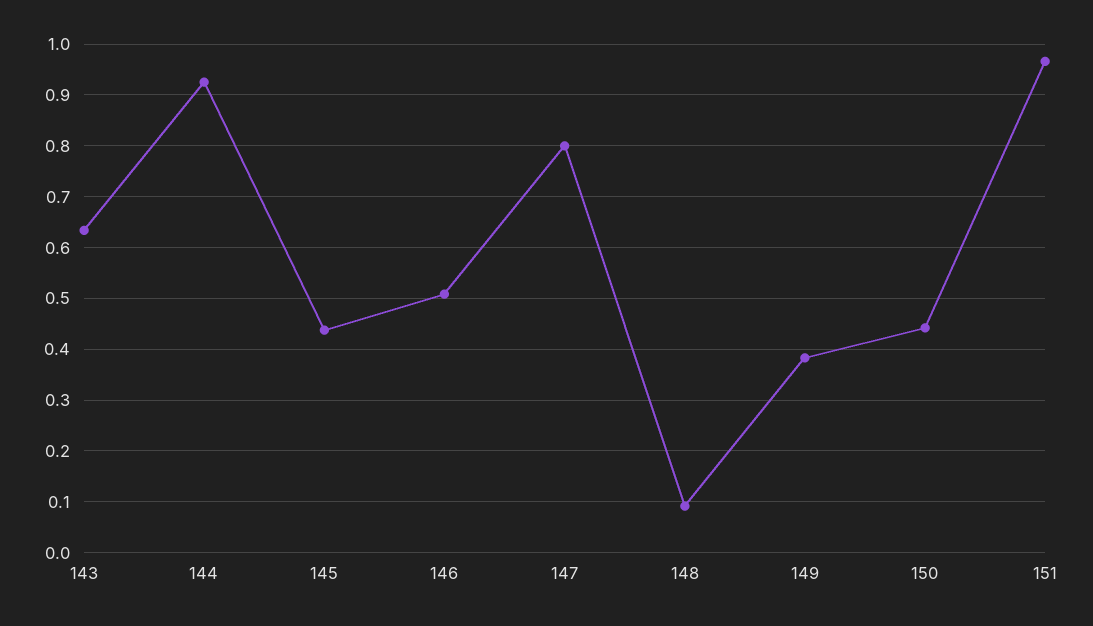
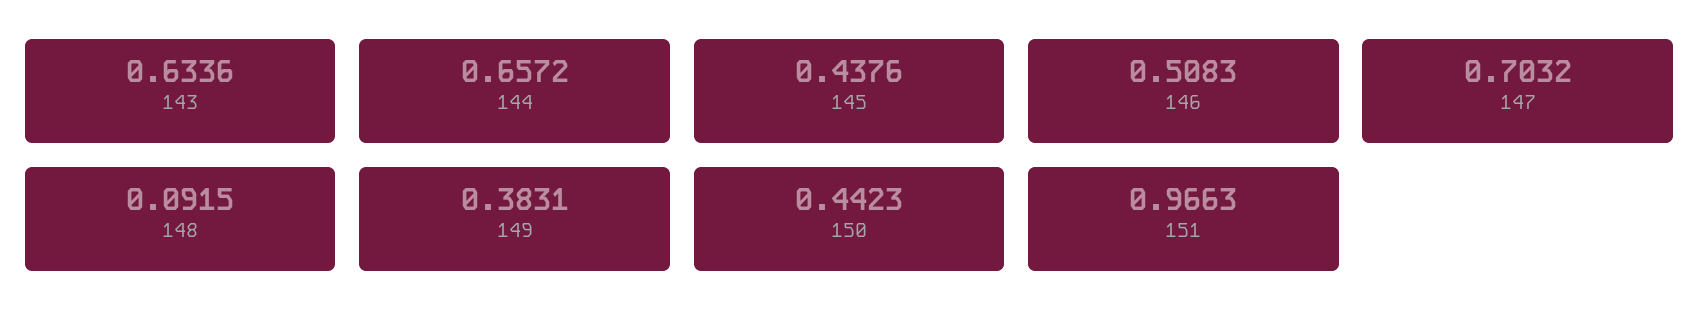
144: 0.92 -> 0.6572
147: 0.8 -> 0.7032

